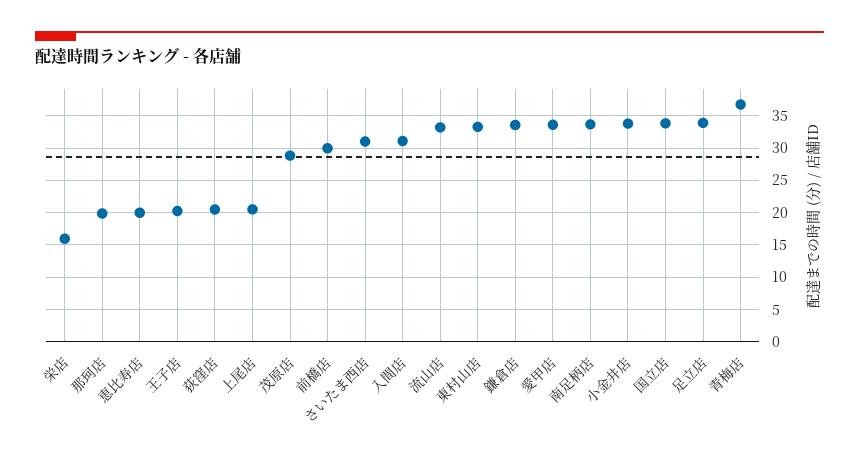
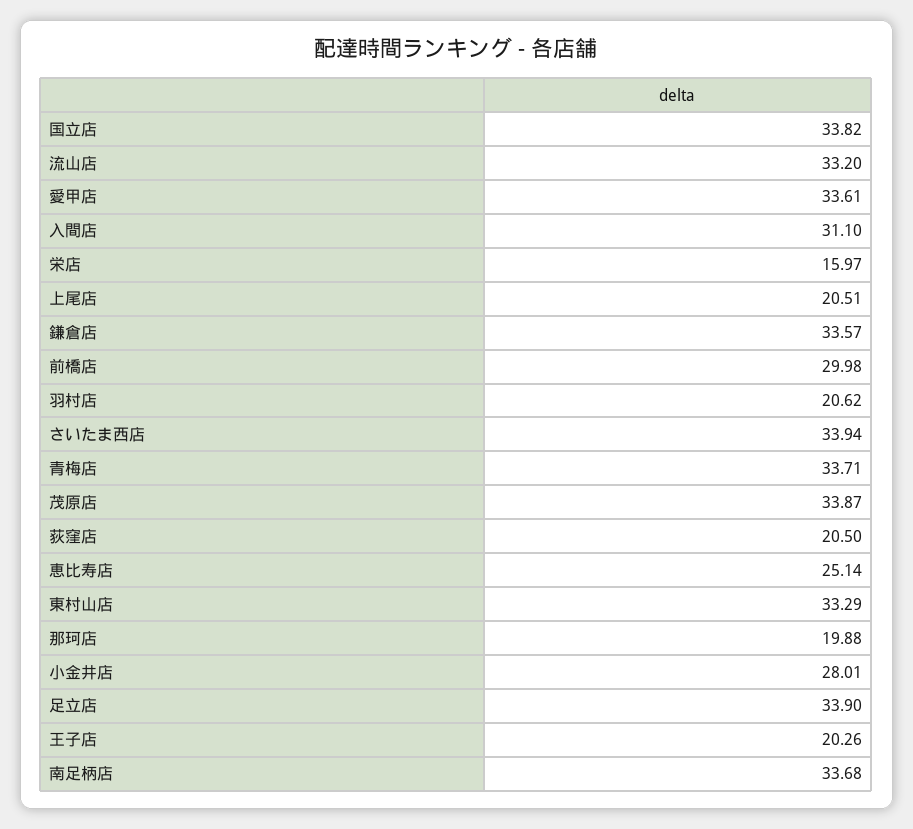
恵比寿店: 20 -> 25.14
茂原店: 29 -> 33.87
さいたま西店: 31 -> 33.94
小金井店: 34 -> 28.01
青梅店: 37 -> 33.71
羽村店: none -> 20.62

